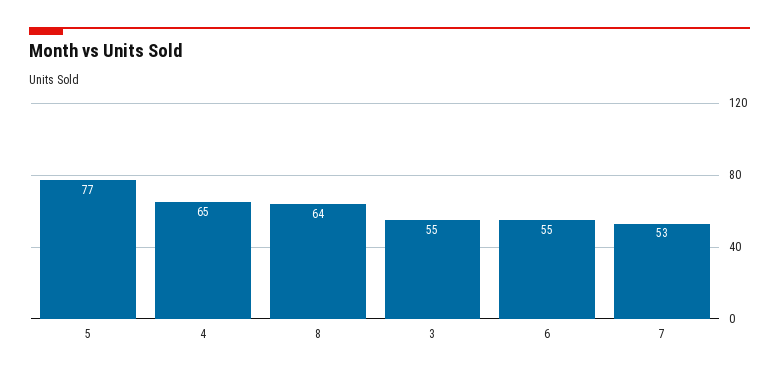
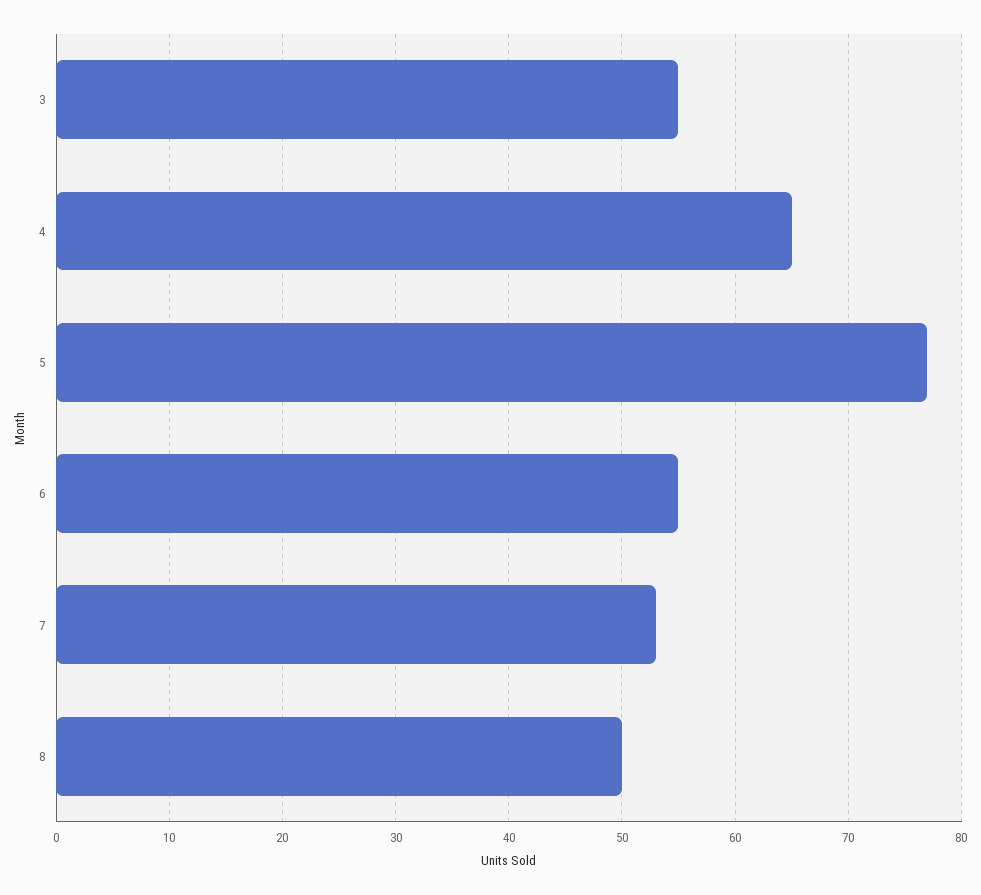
8: 64 -> 50

